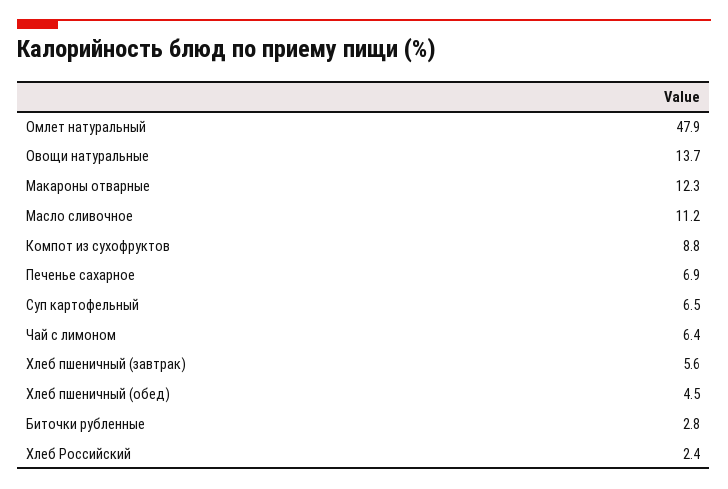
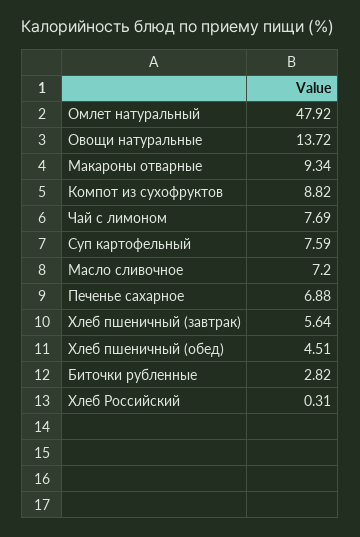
Макароны отварные: 12.3 -> 9.34
Масло сливочное: 11.2 -> 7.2
Суп картофельный: 6.5 -> 7.59
Чай с лимоном: 6.4 -> 7.69
Хлеб Российский: 2.4 -> 0.31

